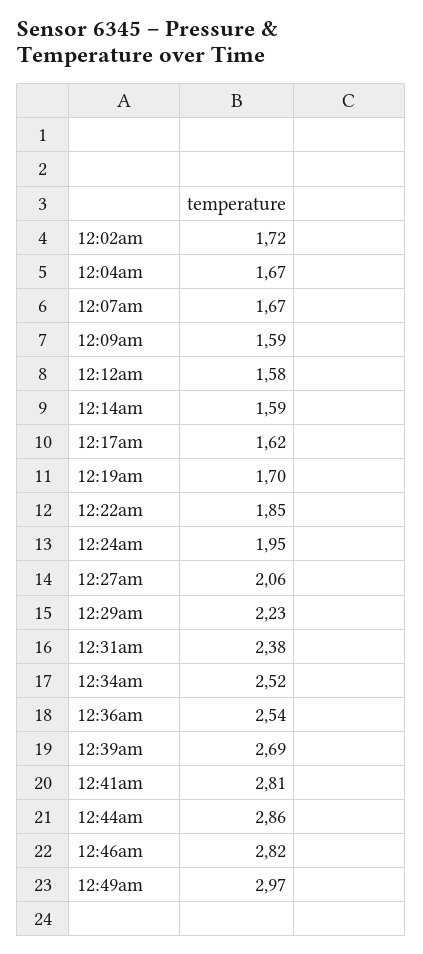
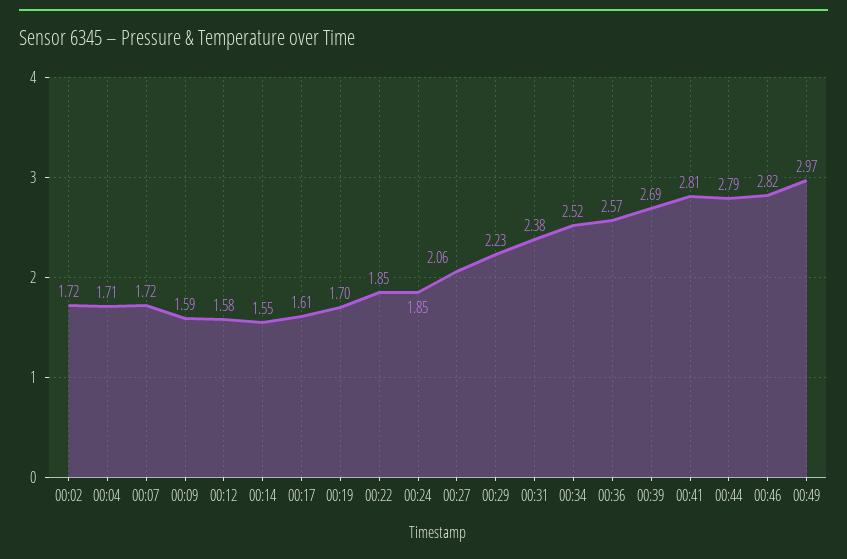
12:04am: 1.67 -> 1.71
12:07am: 1.67 -> 1.72
12:14am: 1.59 -> 1.55
12:17am: 1.62 -> 1.61
12:24am: 1.95 -> 1.85
12:36am: 2.54 -> 2.57
12:44am: 2.86 -> 2.79

